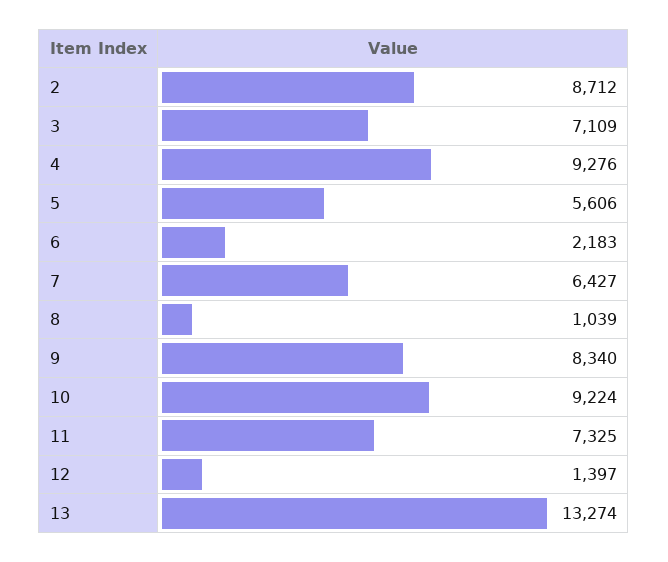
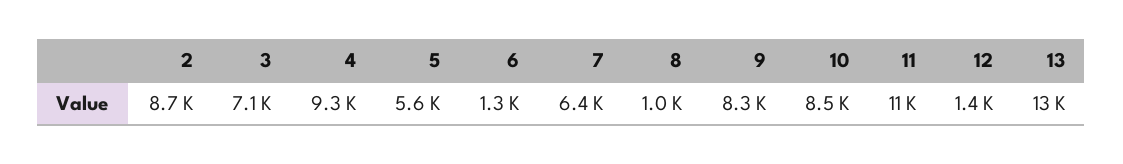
6: 2183 -> 1300
10: 9224 -> 8500
11: 7325 -> 11000

